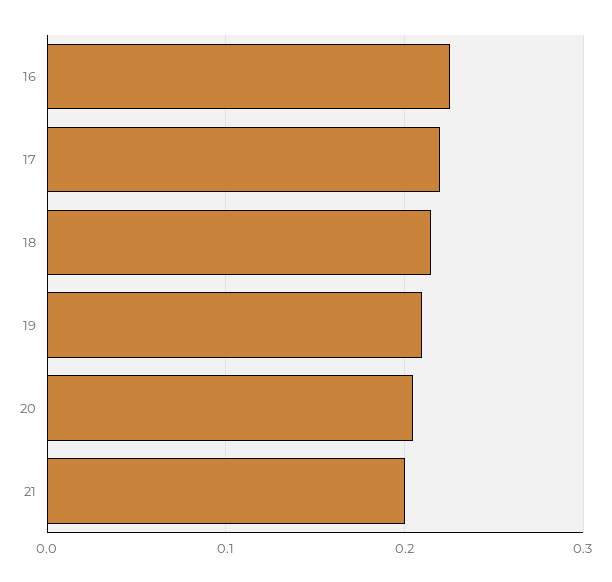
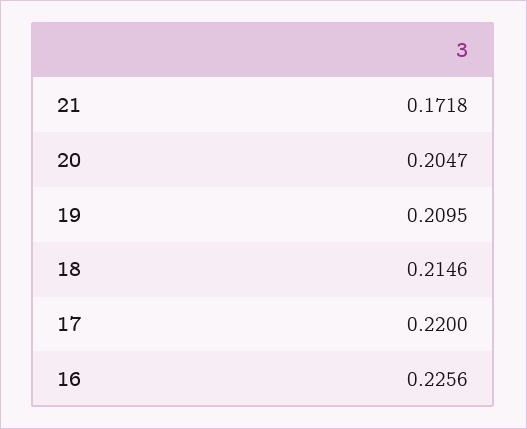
21: 0.2 -> 0.1718

